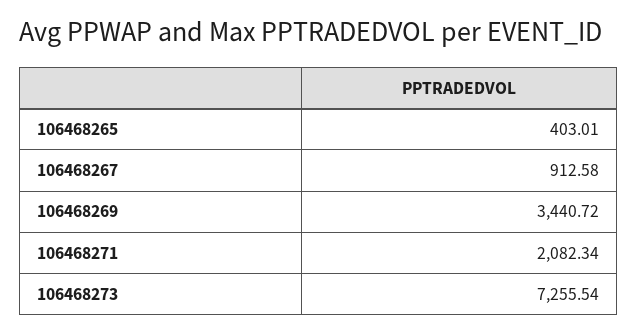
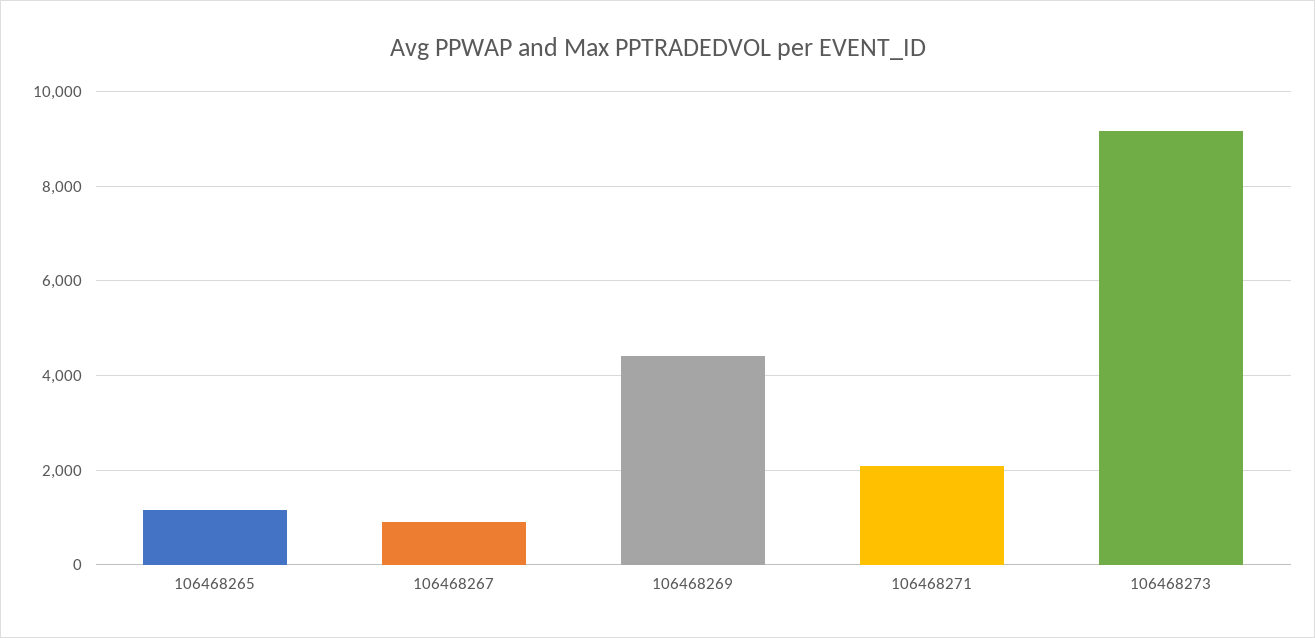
106468265: 403.01 -> 1200
106468269: 3440.72 -> 4400
106468273: 7255.54 -> 9200

